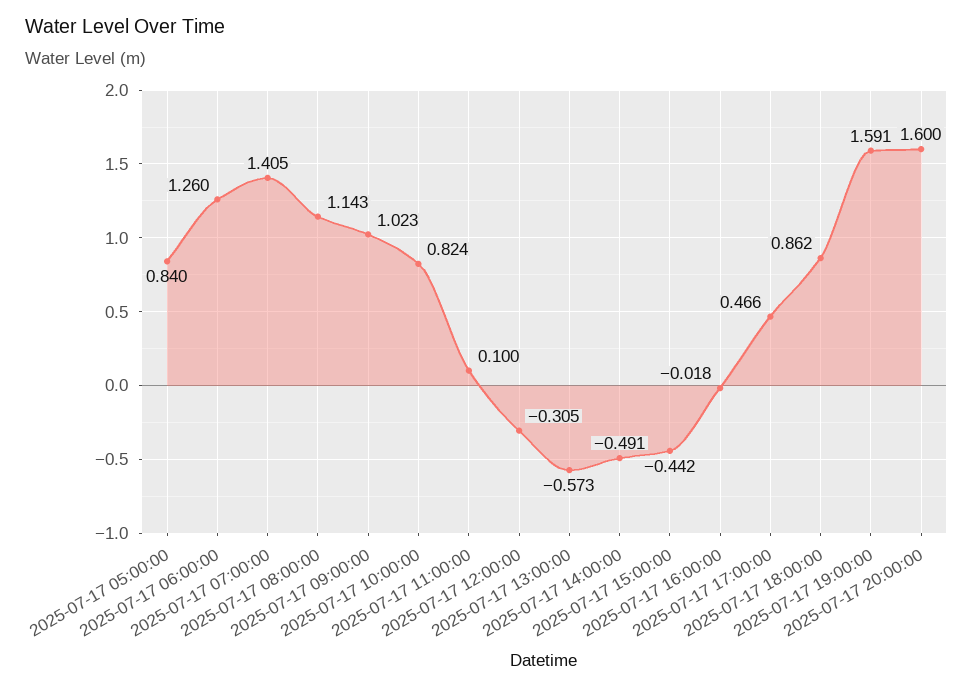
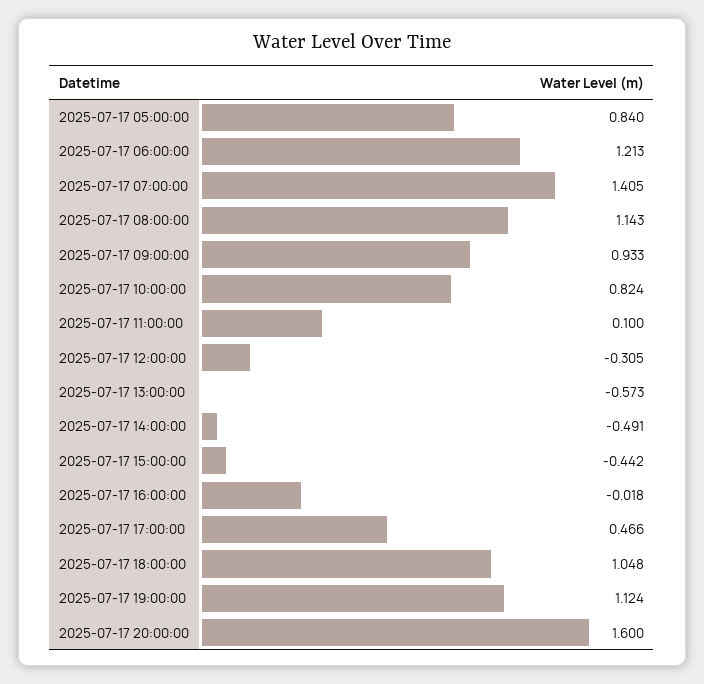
2025-07-17 06:00:00: 1.26 -> 1.213
2025-07-17 09:00:00: 1.023 -> 0.933
2025-07-17 18:00:00: 0.862 -> 1.048
2025-07-17 19:00:00: 1.591 -> 1.124

